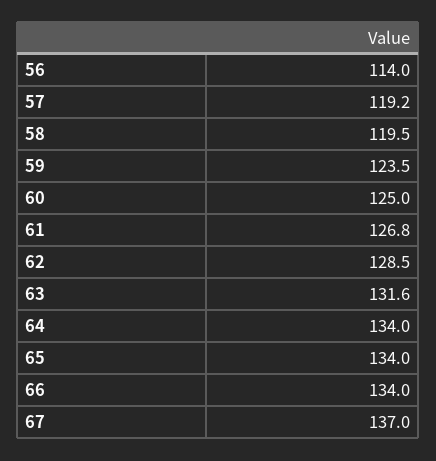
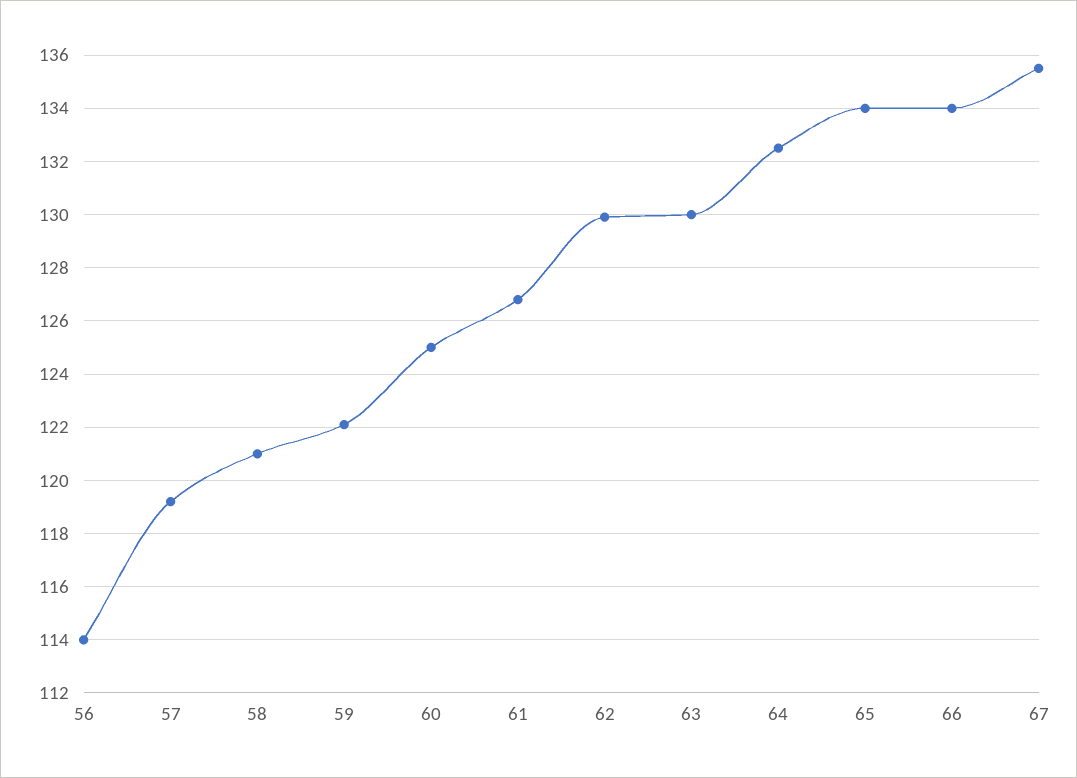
58: 119.5 -> 121
59: 123.5 -> 122
62: 128.5 -> 130
63: 131.6 -> 130
64: 134 -> 132.5
67: 137 -> 135.5

